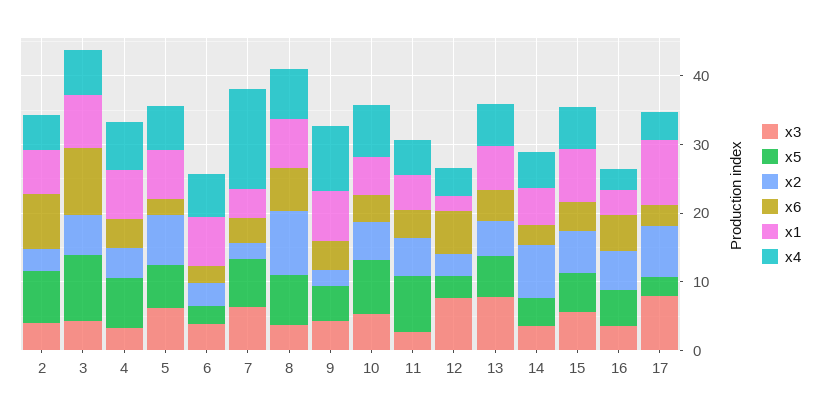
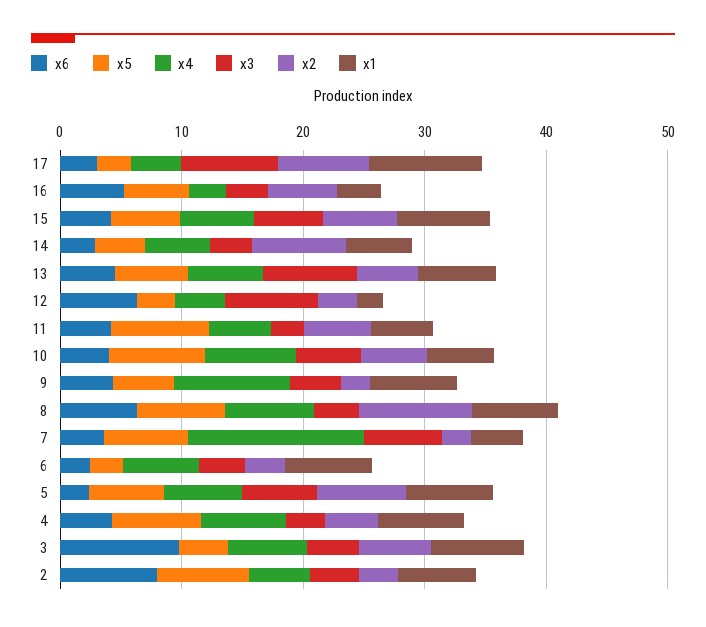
x5, 3: 10 -> 4

